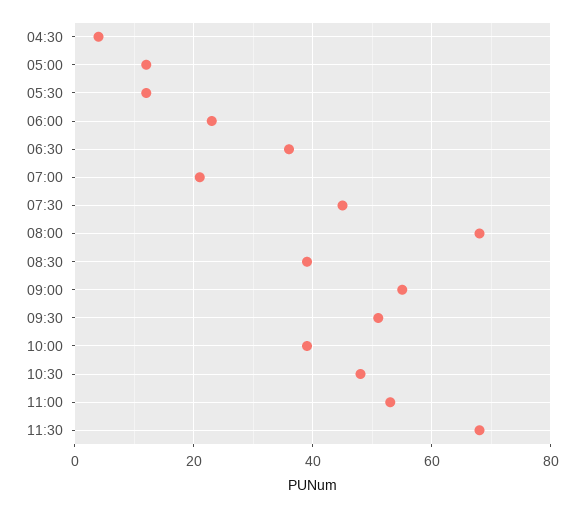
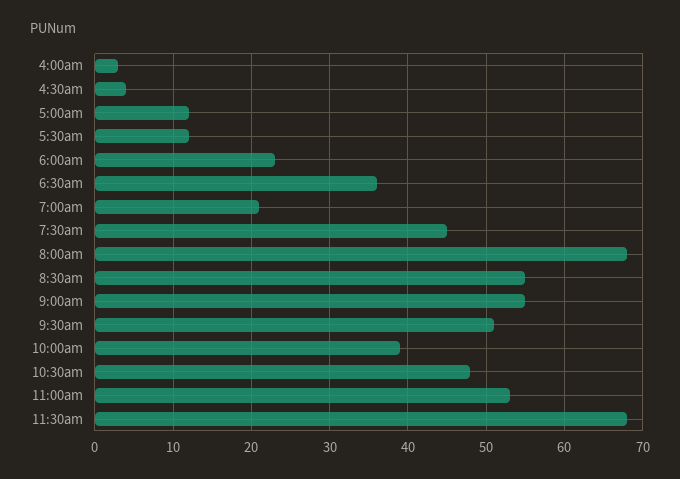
08:30: 40 -> 55
4:00am: none -> 3

